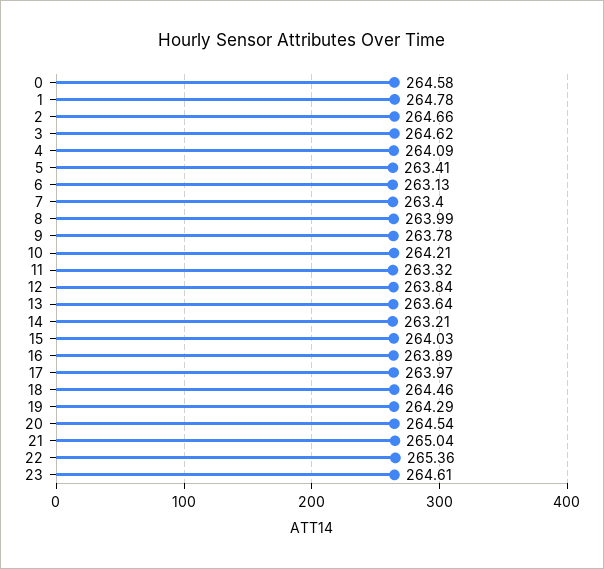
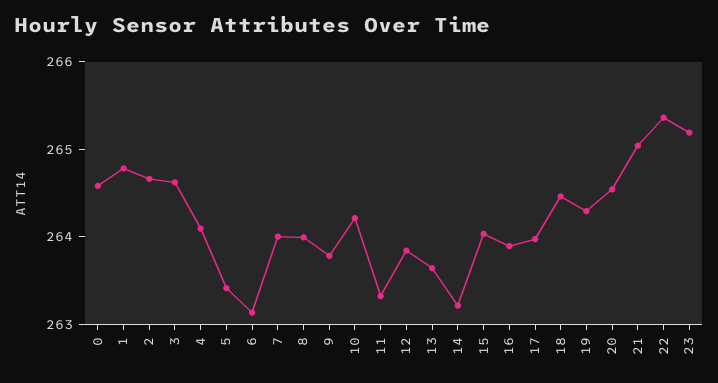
7: 263.4 -> 264
23: 264.61 -> 265.2

